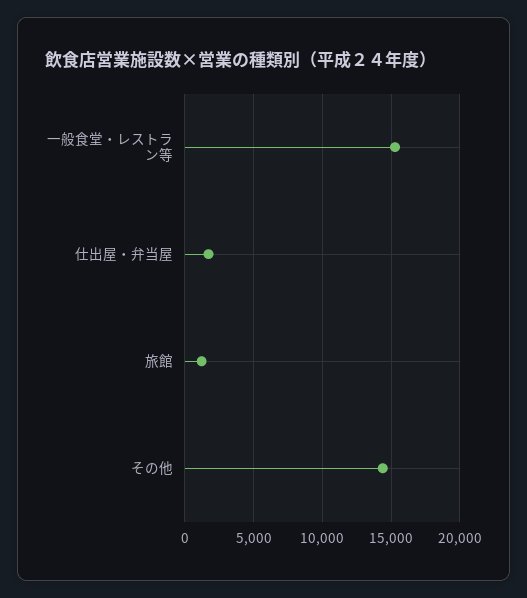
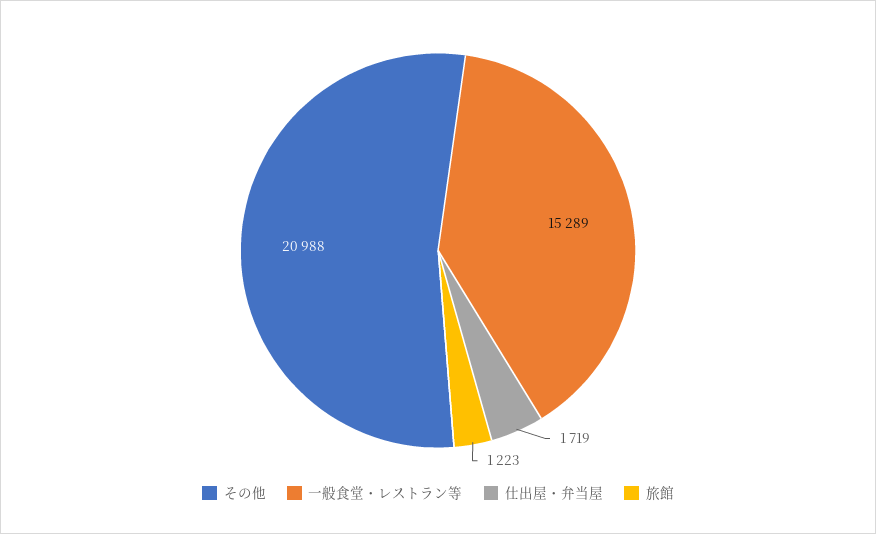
その他: 14500 -> 20988

